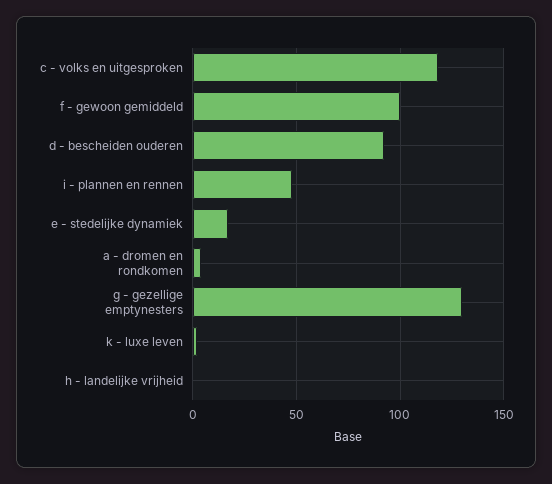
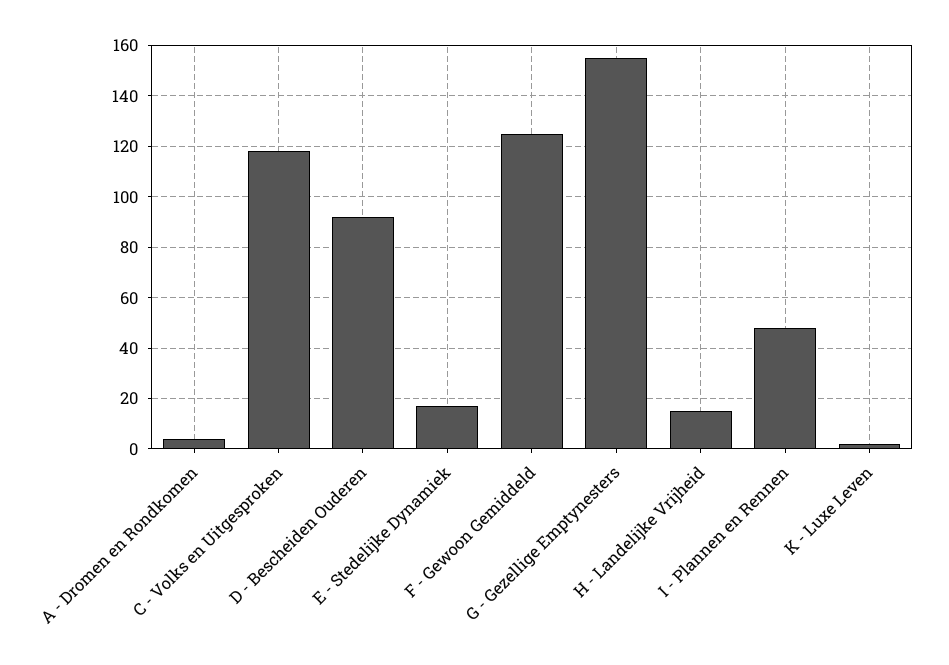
f - gewoon gemiddeld: 100 -> 125
g - gezellige emptynesters: 130 -> 155
h - landelijke vrijheid: 0 -> 15

